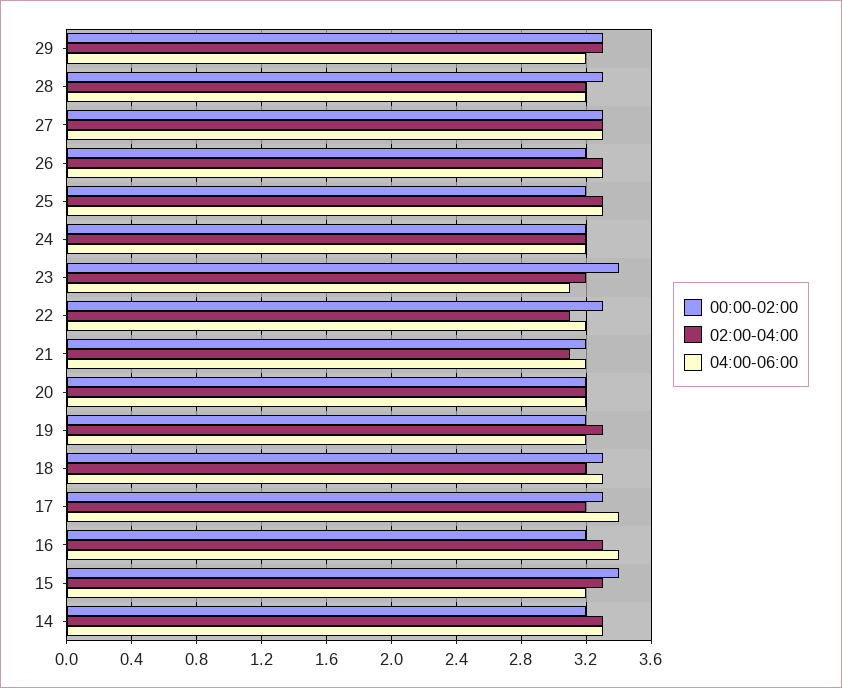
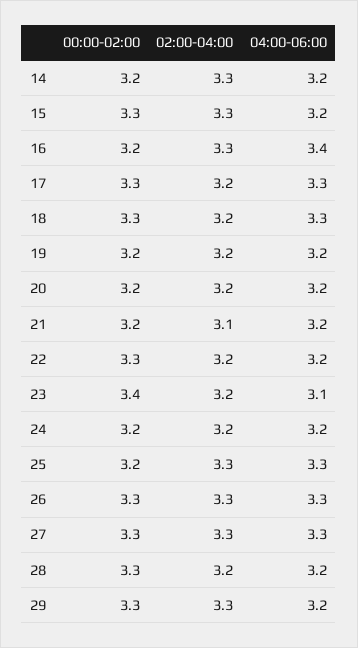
00:00-02:00, 26: 3.2 -> 3.3
02:00-04:00, 22: 3.1 -> 3.2
02:00-04:00, 19: 3.3 -> 3.2
04:00-06:00, 17: 3.4 -> 3.3
00:00-02:00, 15: 3.4 -> 3.3
04:00-06:00, 14: 3.3 -> 3.2

